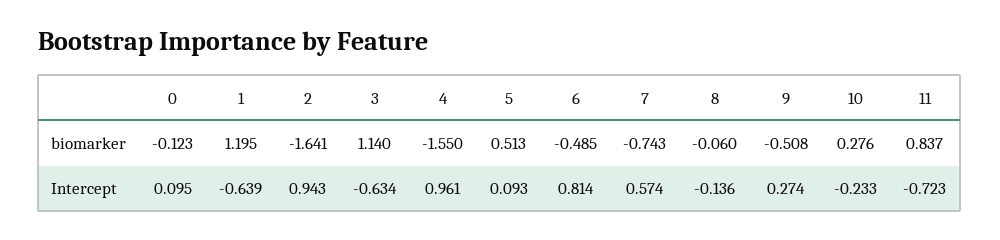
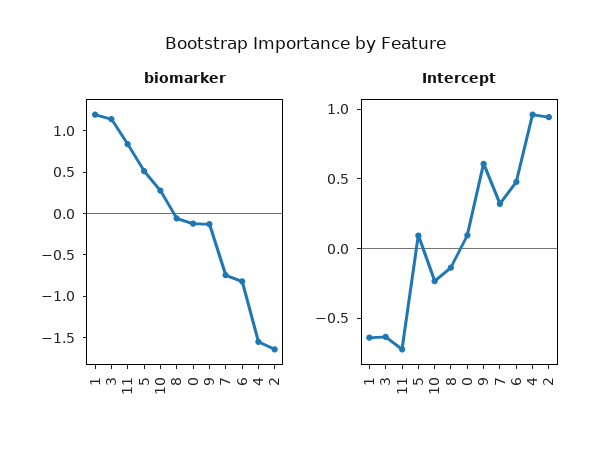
biomarker, 6: -0.485 -> -0.8
biomarker, 9: -0.508 -> -0.1
Intercept, 6: 0.814 -> 0.5
Intercept, 7: 0.574 -> 0.3
Intercept, 9: 0.274 -> 0.6

